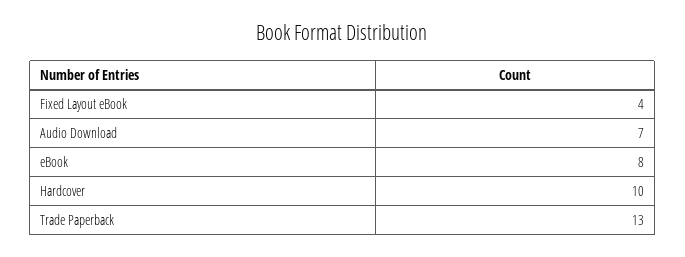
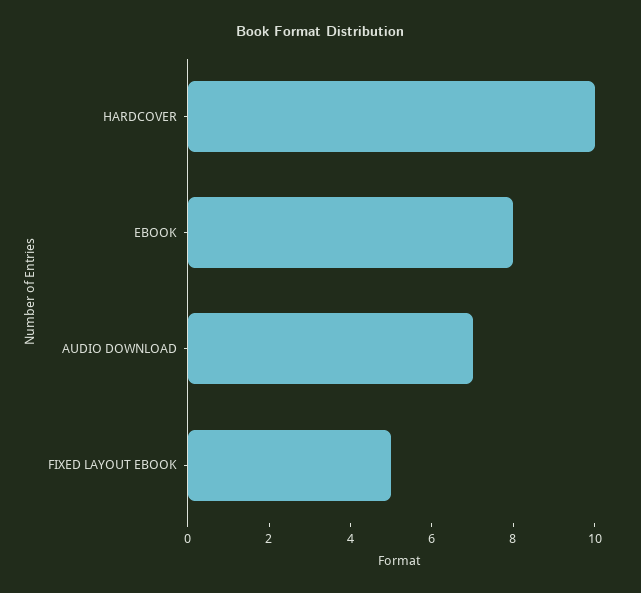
Fixed Layout eBook: 4 -> 5
Trade Paperback: 13 -> none

